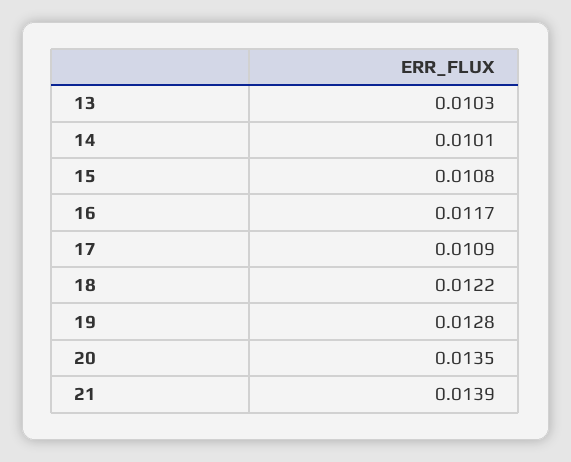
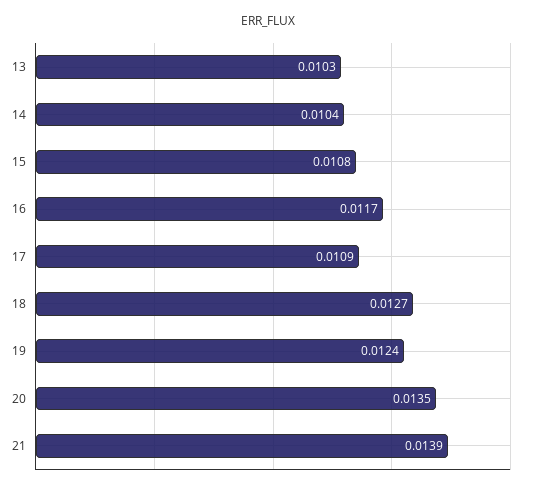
14: 0.0101 -> 0.0104
18: 0.0122 -> 0.0127
19: 0.0128 -> 0.0124

